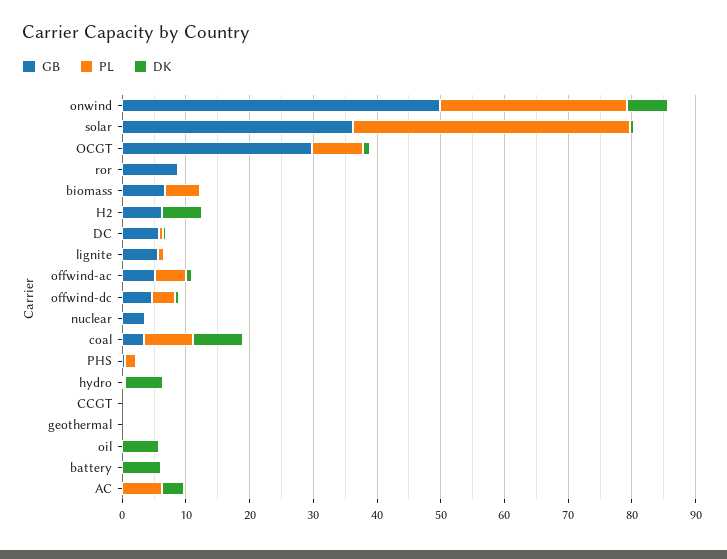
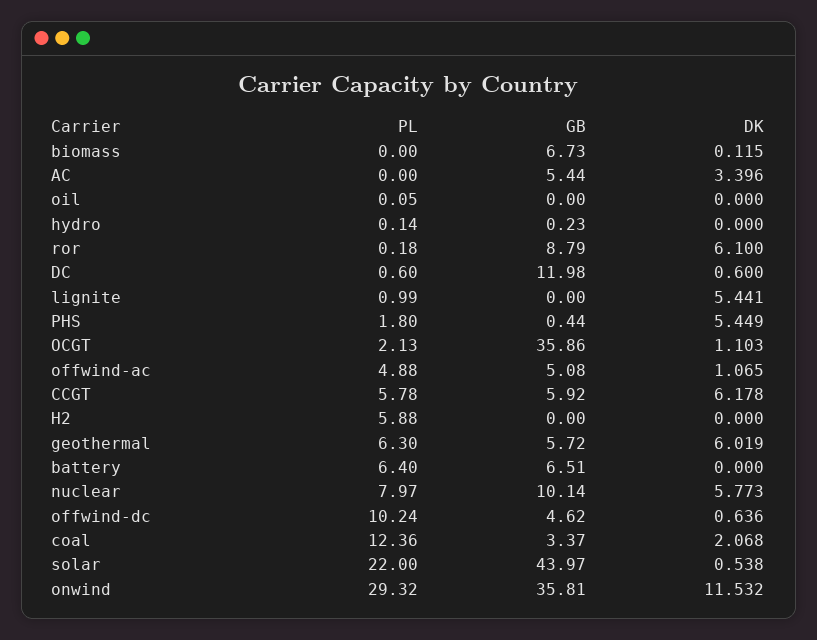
GB, onwind: 50 -> 35.81
DK, onwind: 6 -> 11.532
GB, solar: 36 -> 43.97
PL, solar: 44 -> 22
GB, OCGT: 30 -> 35.86
PL, OCGT: 8 -> 2.13
DK, ror: 0 -> 6.1
PL, biomass: 6 -> 0
GB, H2: 6 -> 0
PL, H2: 0 -> 5.88
DK, H2: 6 -> 0
GB, DC: 6 -> 11.98
GB, lignite: 6 -> 0
DK, lignite: 0 -> 5.441
PL, offwind-dc: 4 -> 10.24
GB, nuclear: 4 -> 10.14
PL, nuclear: 0 -> 7.97
DK, nuclear: 0 -> 5.773
PL, coal: 8 -> 12.36
DK, coal: 8 -> 2.068
DK, PHS: 0 -> 5.449
DK, hydro: 6 -> 0
GB, CCGT: 0 -> 5.92
PL, CCGT: 0 -> 5.78
DK, CCGT: 0 -> 6.178
GB, geothermal: 0 -> 5.72
PL, geothermal: 0 -> 6.3
DK, geothermal: 0 -> 6.019
DK, oil: 6 -> 0
GB, battery: 0 -> 6.51
PL, battery: 0 -> 6.4
DK, battery: 6 -> 0
GB, AC: 0 -> 5.44
PL, AC: 6 -> 0

